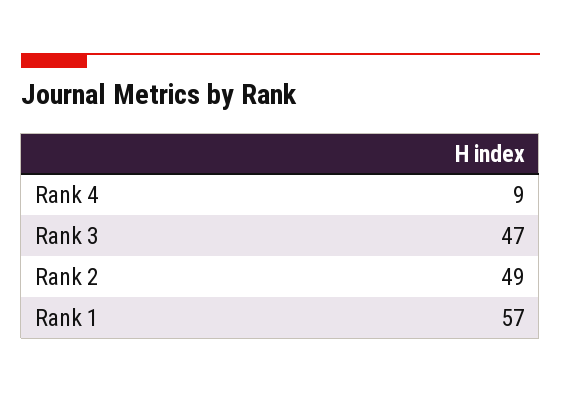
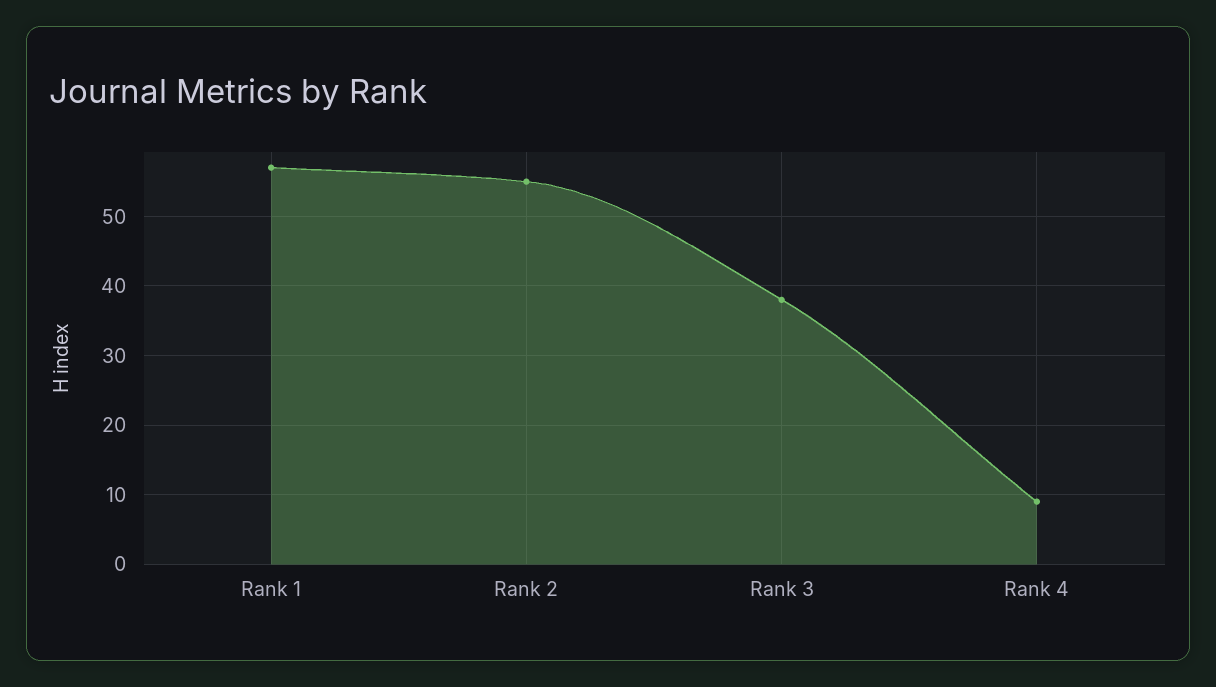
Rank 3: 47 -> 38
Rank 2: 49 -> 55

